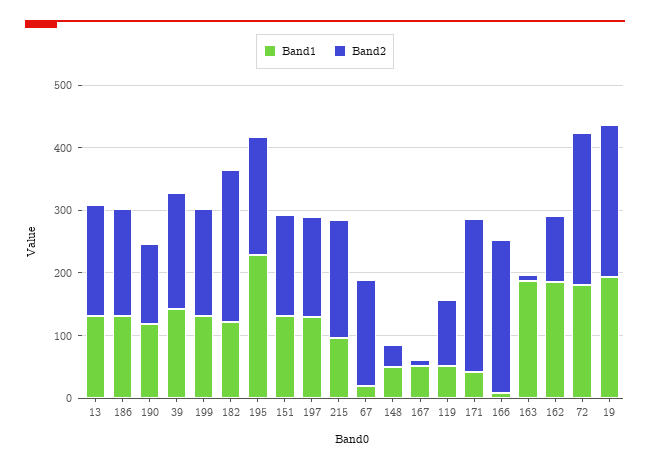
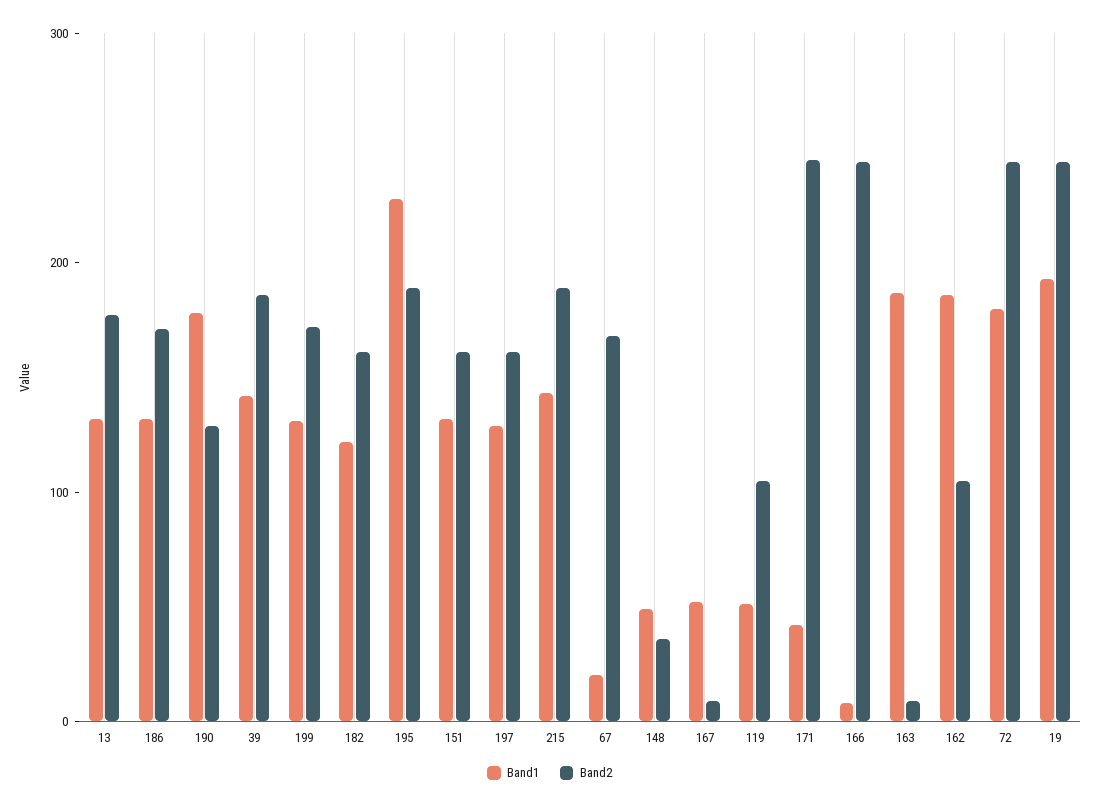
Band1, 190: 120 -> 180
Band2, 182: 240 -> 160
Band1, 215: 100 -> 140

